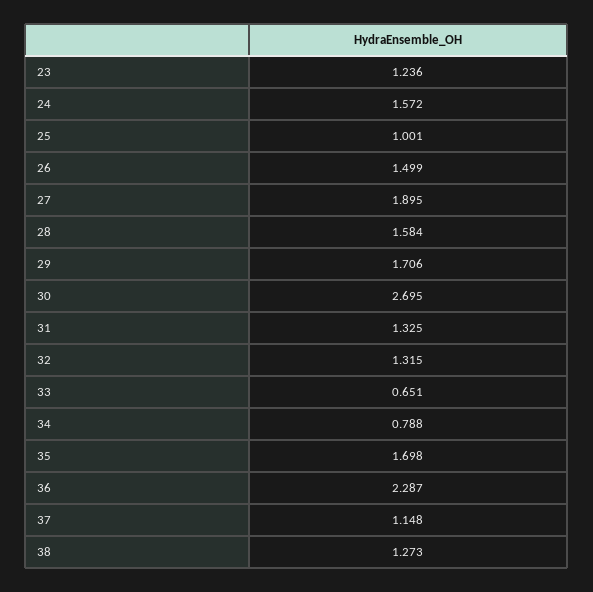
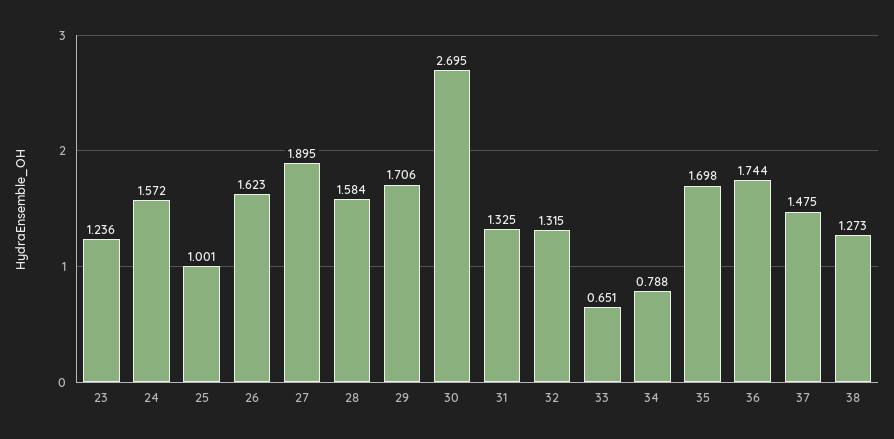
26: 1.499 -> 1.623
36: 2.287 -> 1.744
37: 1.148 -> 1.475

